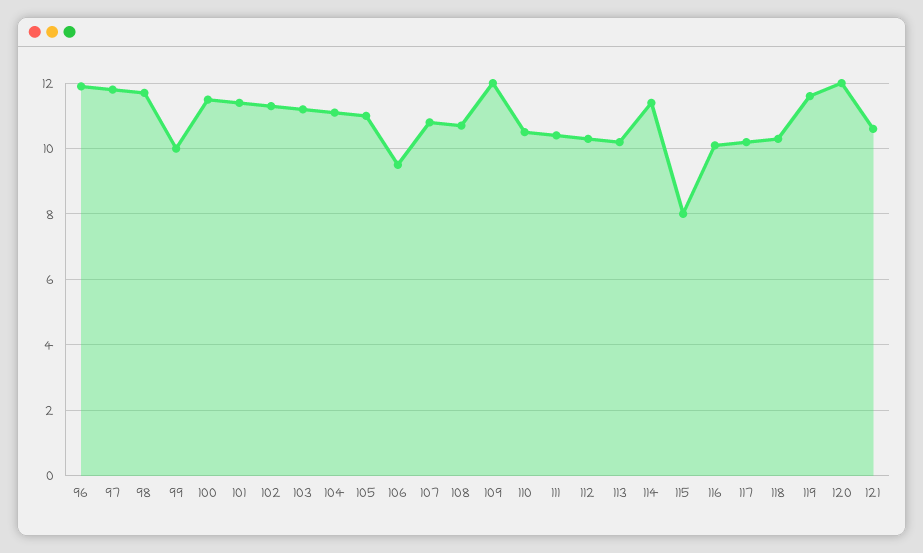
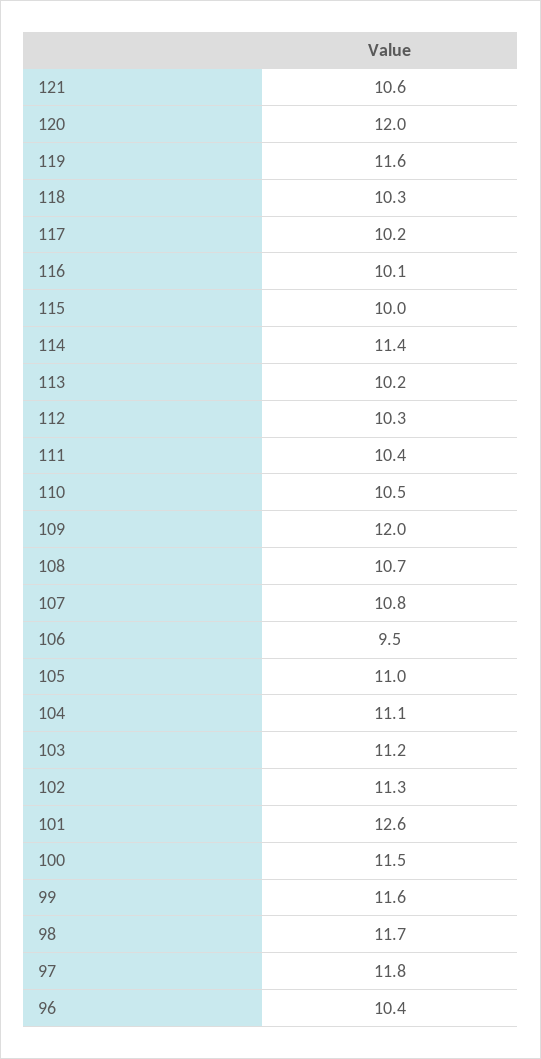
96: 12 -> 10.4
99: 10 -> 11.6
101: 11.5 -> 12.6
115: 8 -> 10

